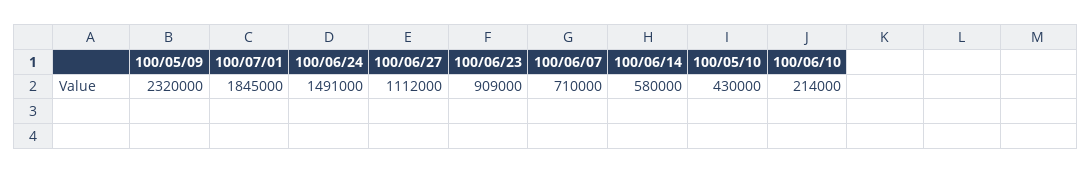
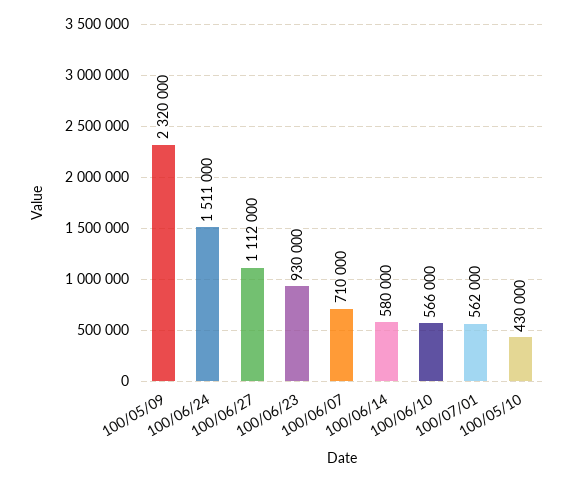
100/07/01: 1845000 -> 562000
100/06/24: 1491000 -> 1511000
100/06/23: 909000 -> 930000
100/06/10: 214000 -> 566000

